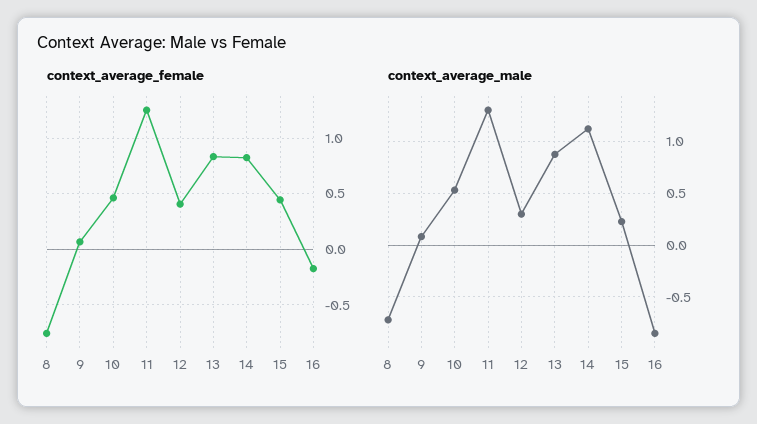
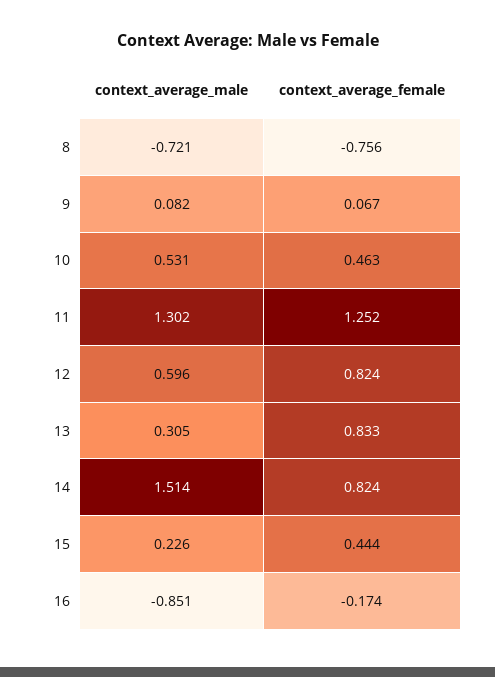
context_average_female, 12: 0.4 -> 0.824
context_average_male, 12: 0.3 -> 0.596
context_average_male, 13: 0.9 -> 0.305
context_average_male, 14: 1.1 -> 1.514

